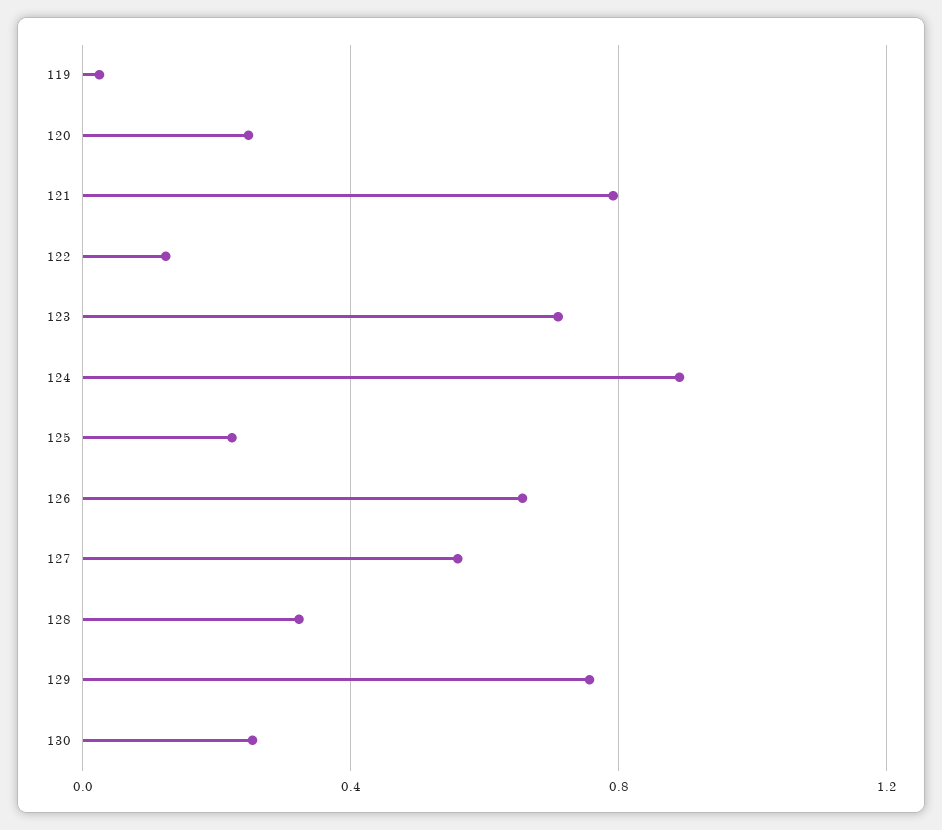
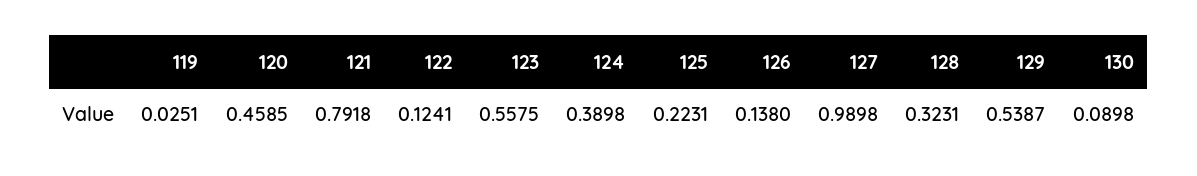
120: 0.25 -> 0.4585
123: 0.7 -> 0.5575
124: 0.9 -> 0.3898
126: 0.65 -> 0.138
127: 0.55 -> 0.9898
129: 0.75 -> 0.5387
130: 0.25 -> 0.0898

